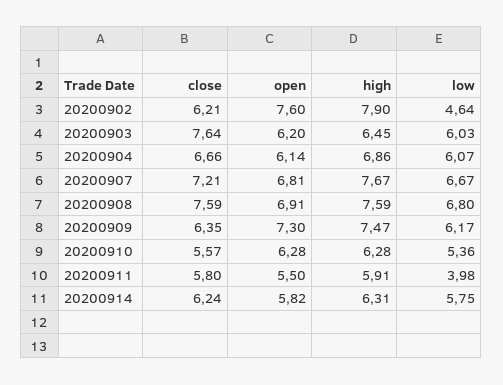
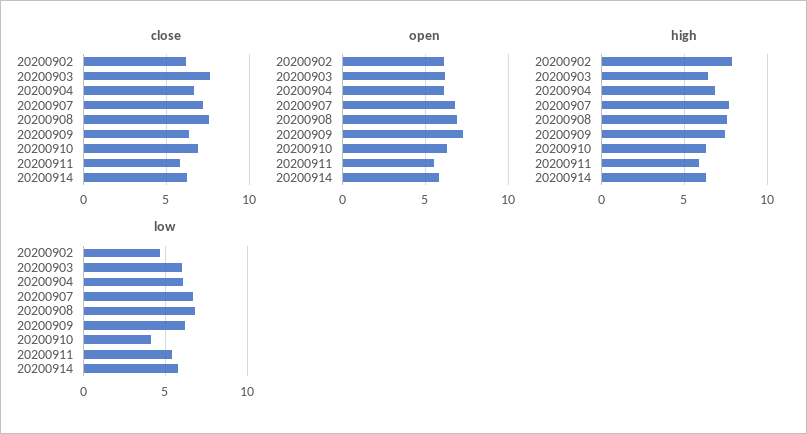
open, 20200902: 7.6 -> 6
close, 20200910: 5.57 -> 7
low, 20200910: 5.36 -> 4
low, 20200911: 3.98 -> 5.5

